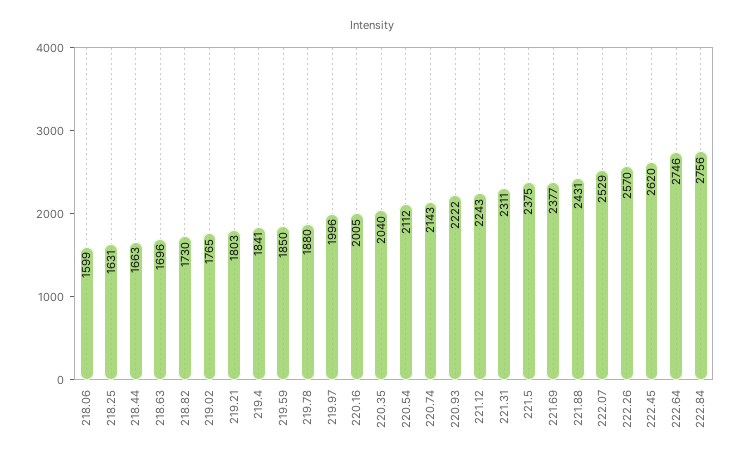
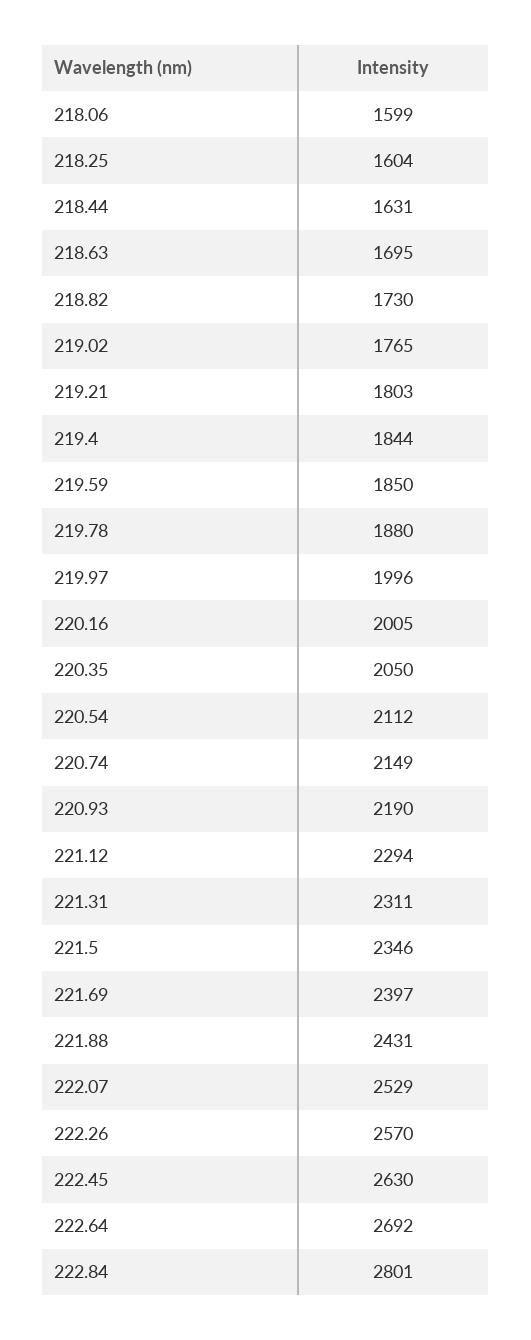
218.25: 1631 -> 1604
218.44: 1663 -> 1631
218.63: 1696 -> 1695
219.4: 1841 -> 1844
220.35: 2040 -> 2050
220.74: 2143 -> 2149
220.93: 2222 -> 2190
221.12: 2243 -> 2294
221.5: 2375 -> 2346
221.69: 2377 -> 2397
222.45: 2620 -> 2630
222.64: 2746 -> 2692
222.84: 2756 -> 2801

